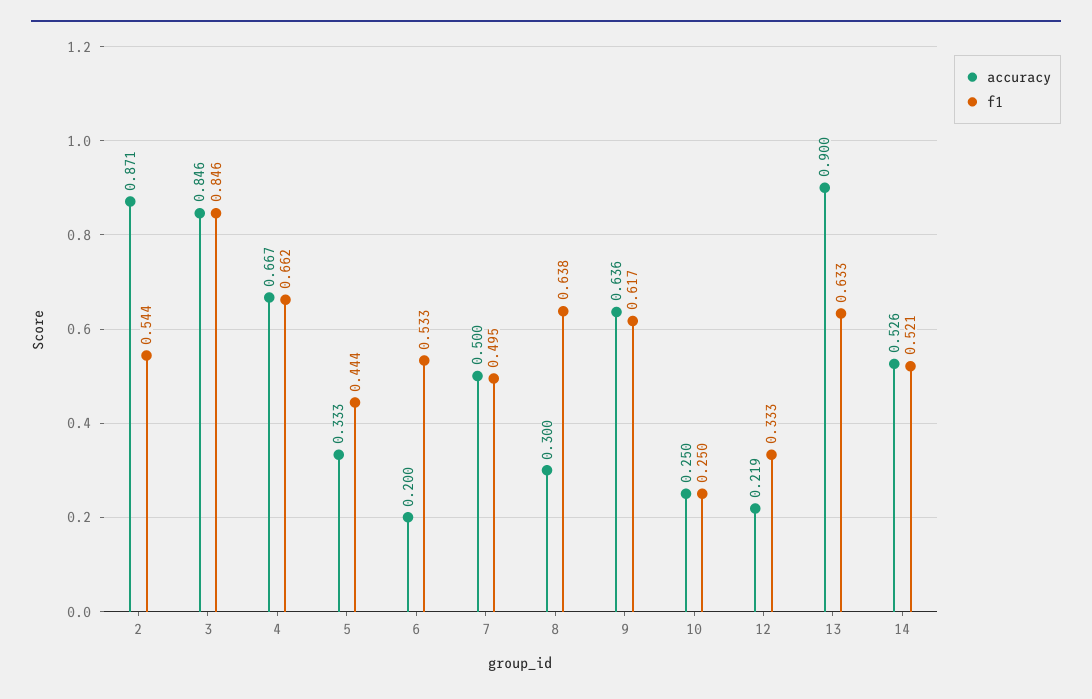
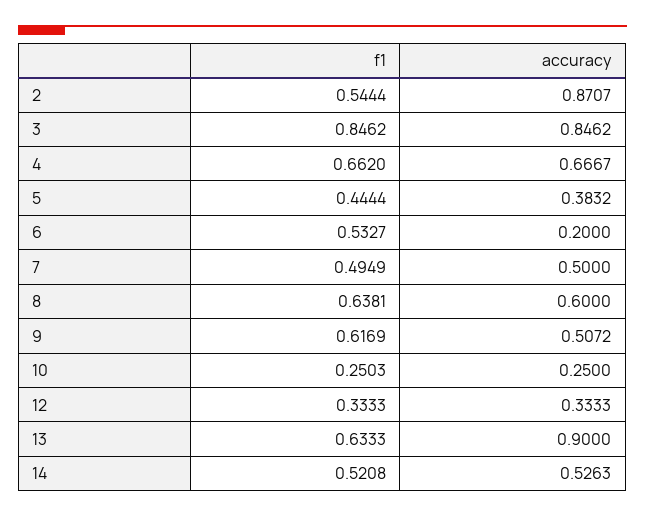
accuracy, 5: 0.333 -> 0.3832
accuracy, 8: 0.3 -> 0.6
accuracy, 9: 0.636 -> 0.5072
accuracy, 12: 0.219 -> 0.3333

